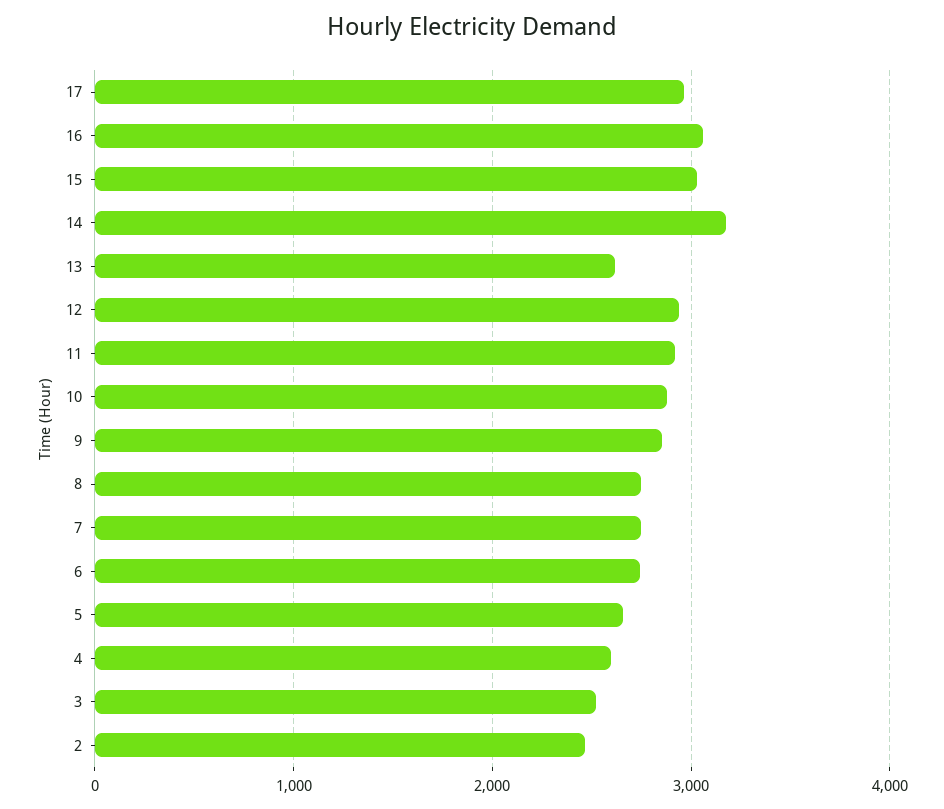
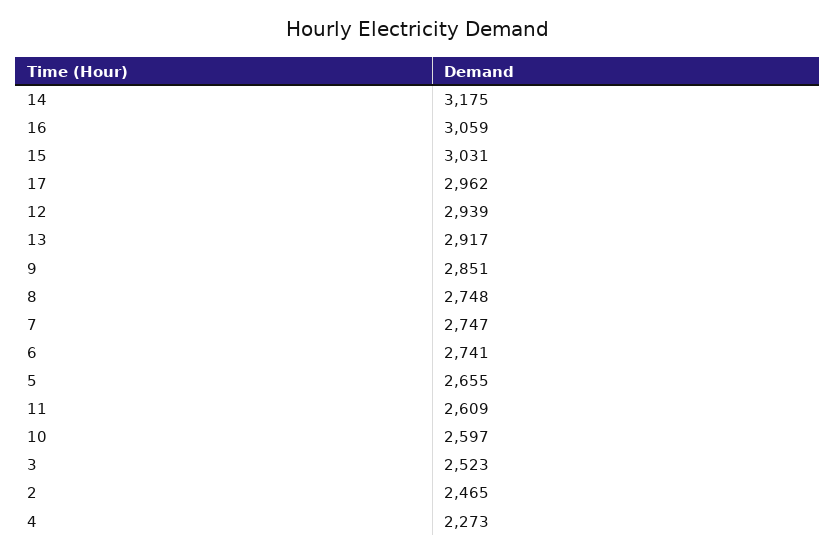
13: 2600 -> 2917
11: 2900 -> 2609
10: 2900 -> 2597
4: 2600 -> 2273

